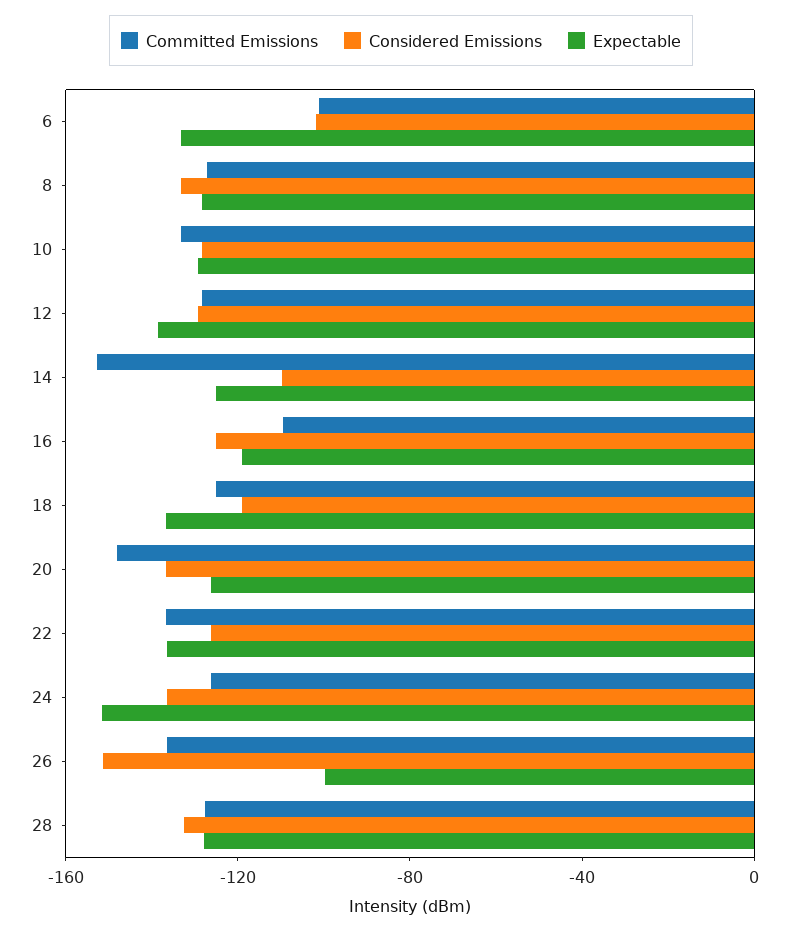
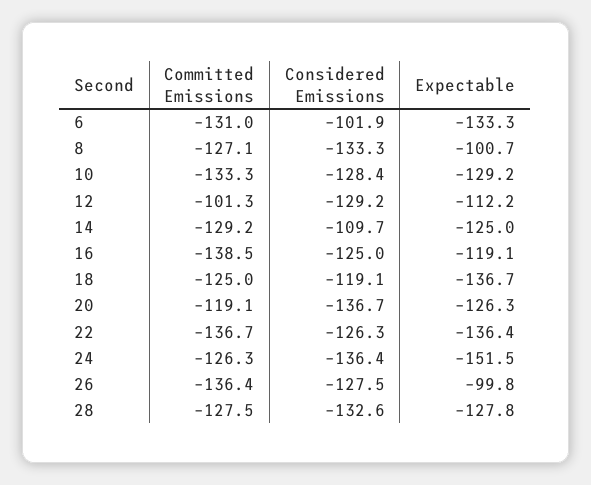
Committed Emissions, 6: -100 -> -131
Expectable, 8: -130 -> -100.7
Committed Emissions, 12: -130 -> -101.3
Expectable, 12: -140 -> -112.2
Committed Emissions, 14: -150 -> -129.2
Committed Emissions, 16: -110 -> -138.5
Committed Emissions, 20: -150 -> -119.1
Considered Emissions, 26: -150 -> -127.5

